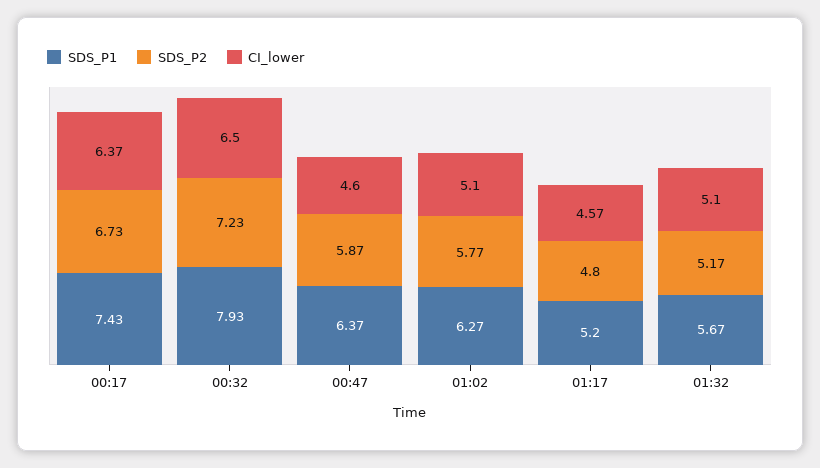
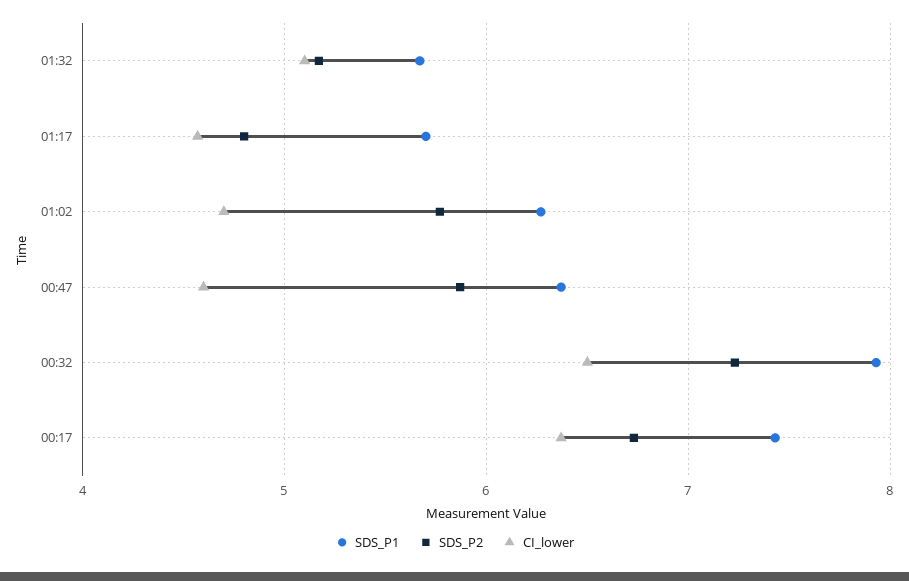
CI_lower, 01:02: 5.1 -> 4.7
SDS_P1, 01:17: 5.2 -> 5.7

